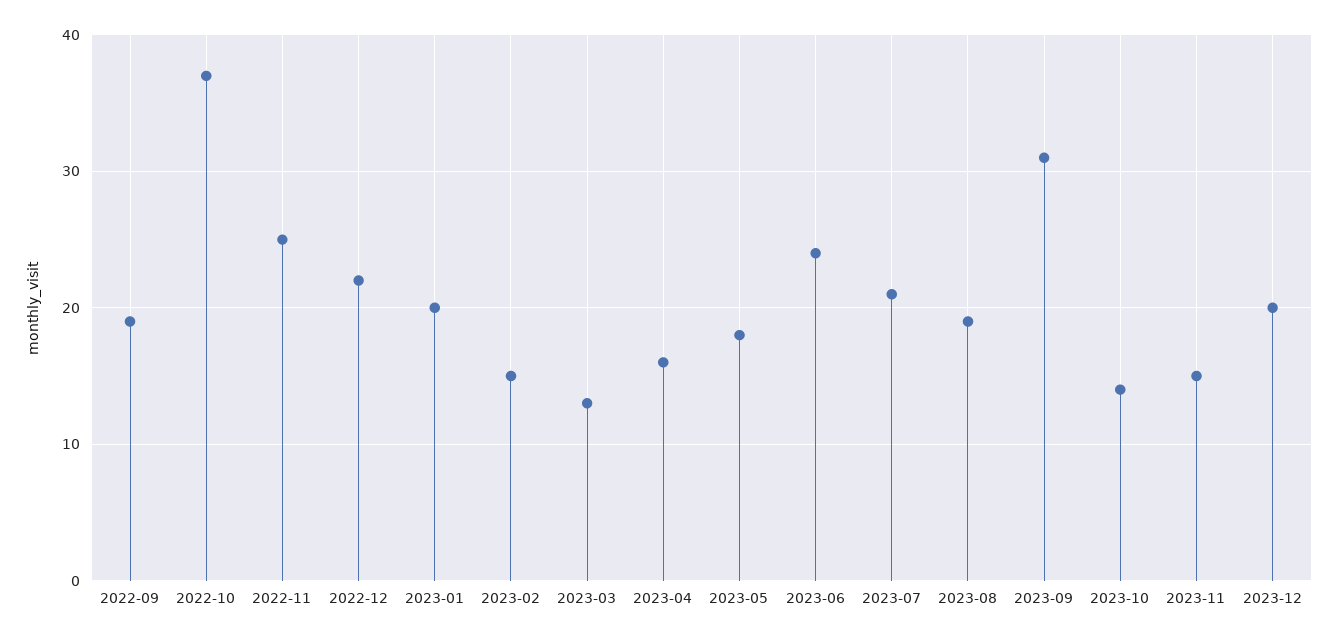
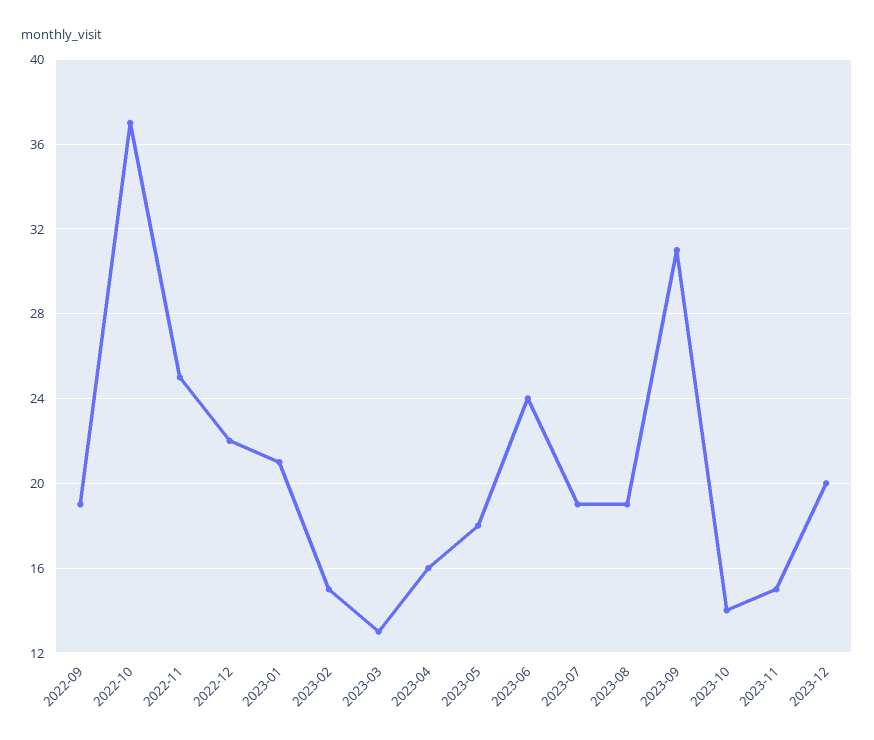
2023-01: 20 -> 21
2023-07: 21 -> 19

